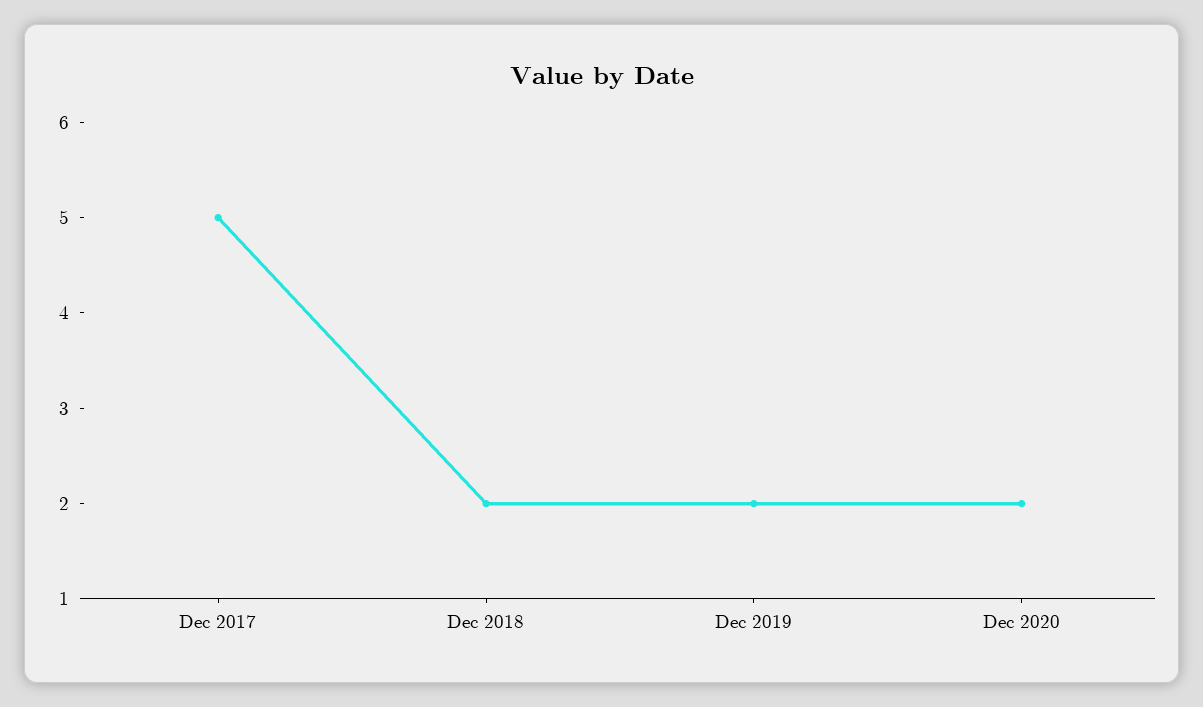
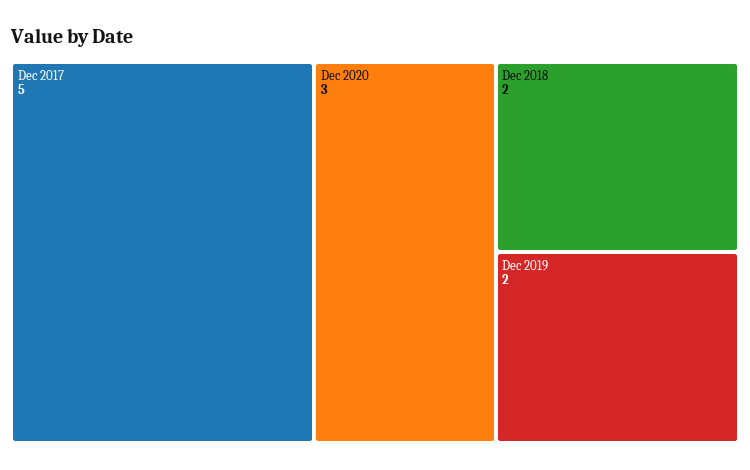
Dec 2020: 2 -> 3

